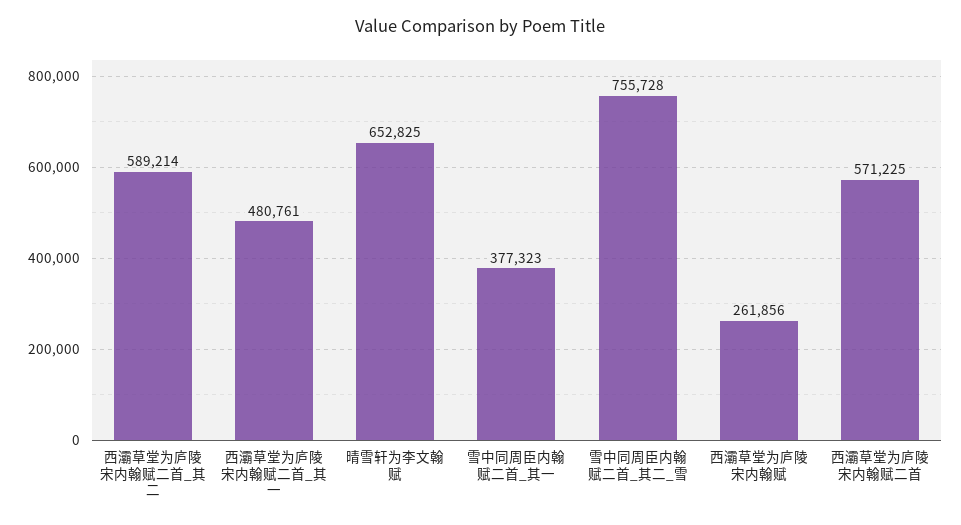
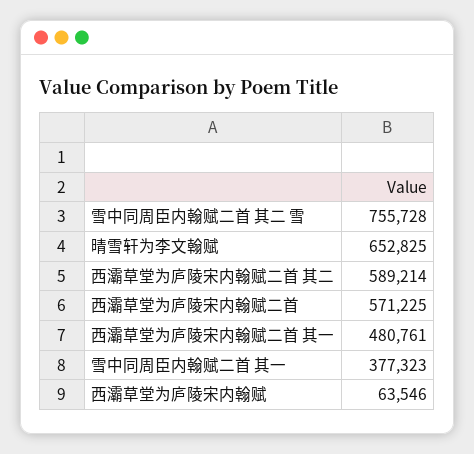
西灞草堂为庐陵宋内翰赋: 261856 -> 63546

